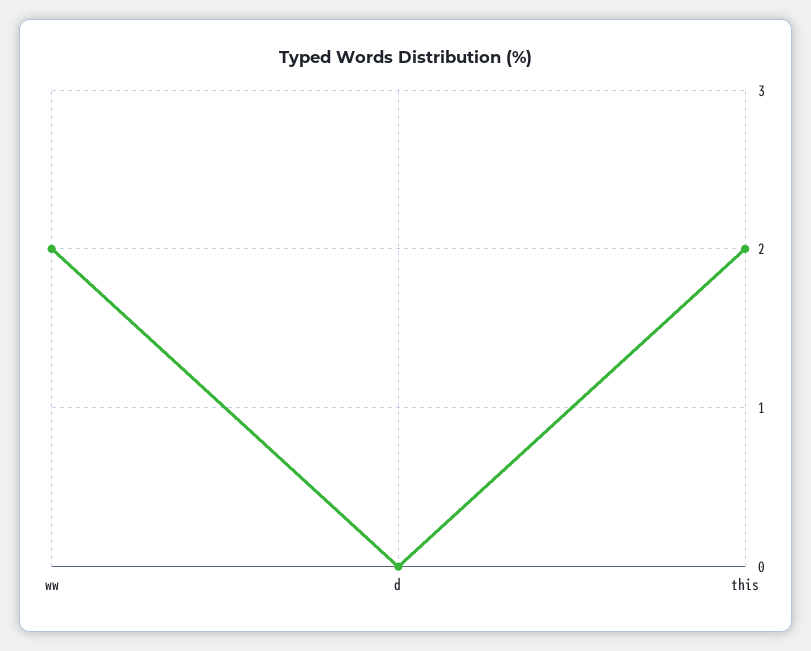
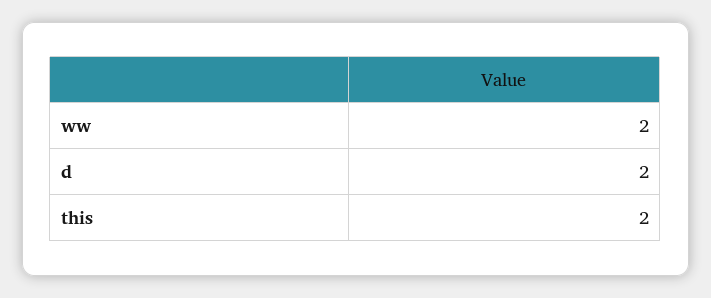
d: 0 -> 2

